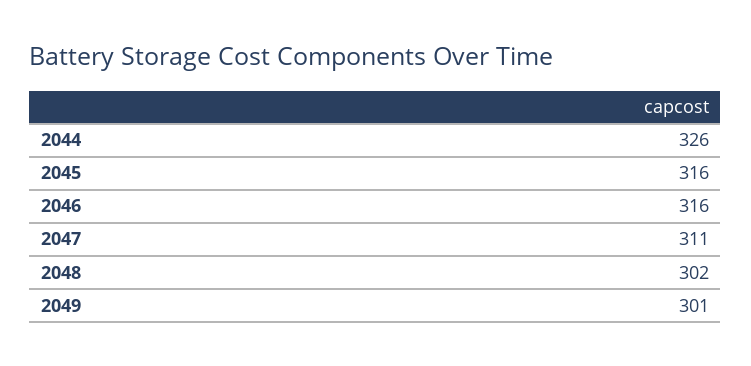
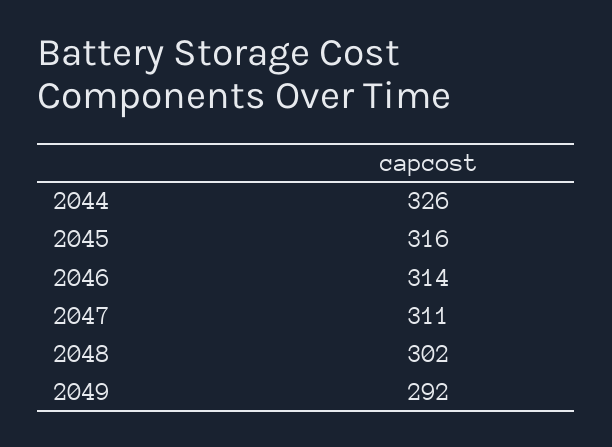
2046: 316 -> 314
2049: 301 -> 292

